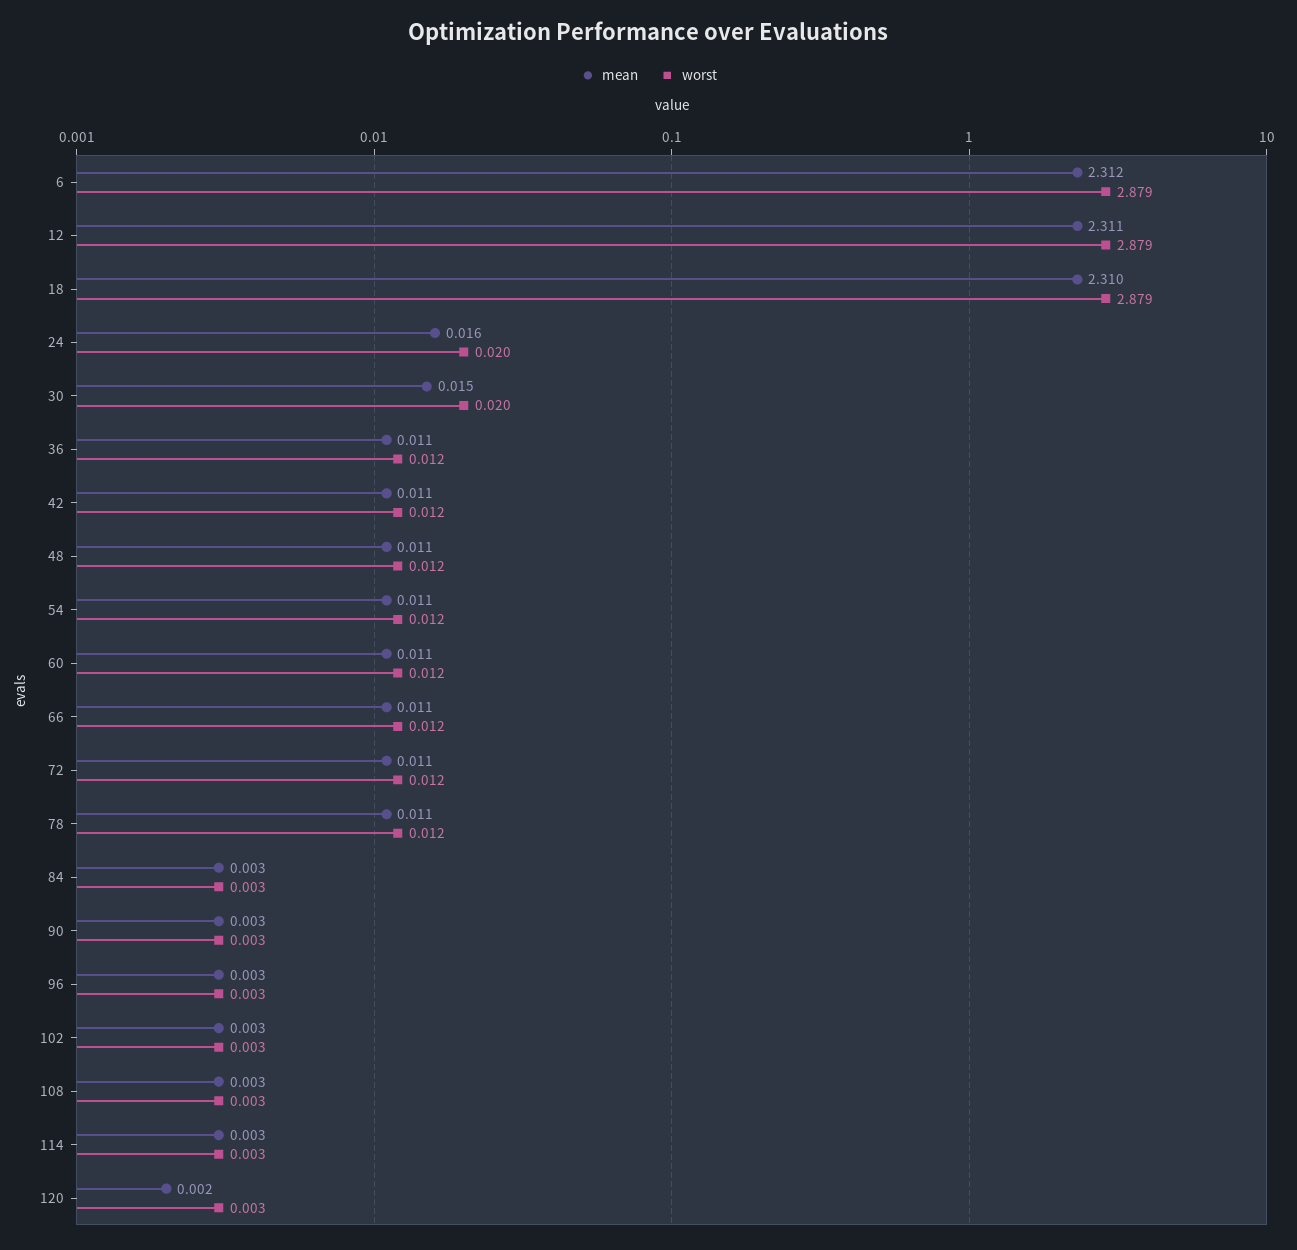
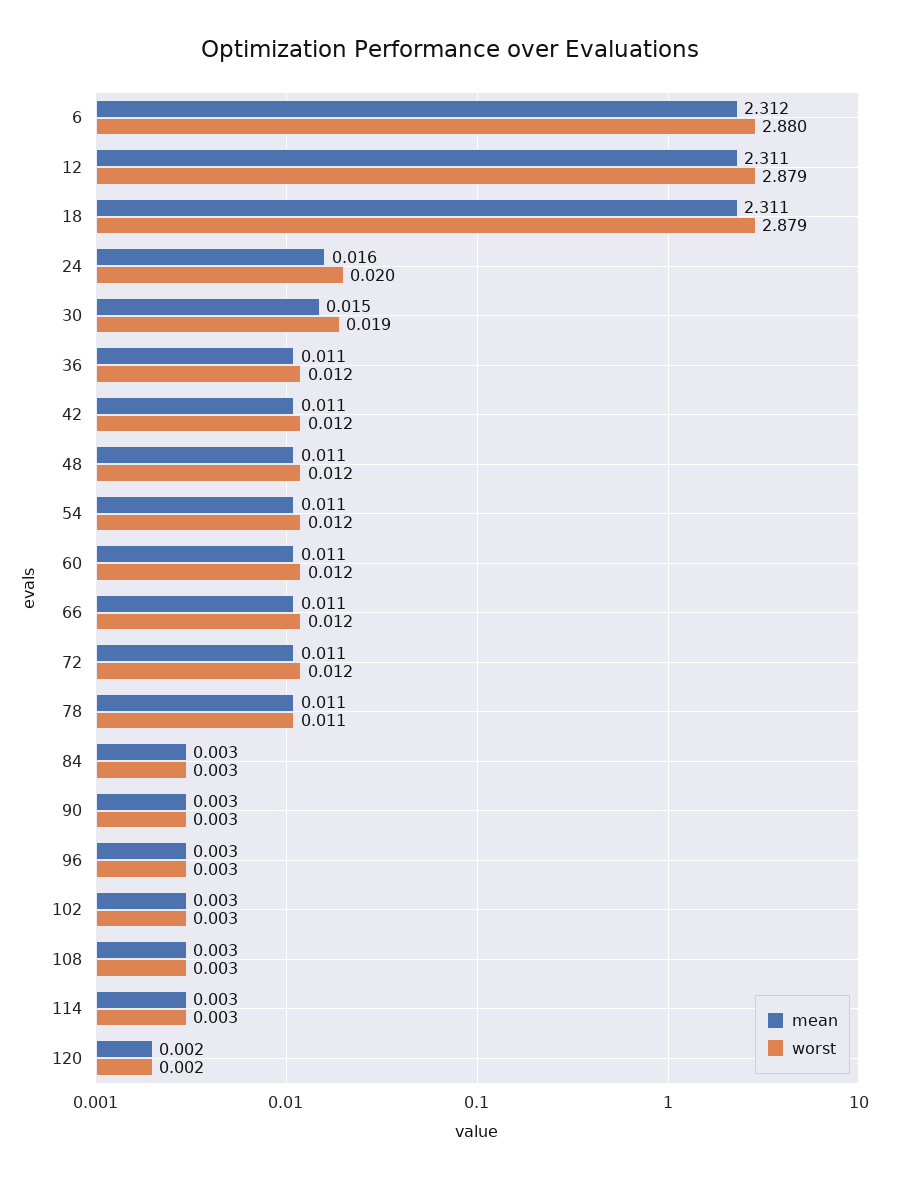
worst, 6: 2.879 -> 2.88
mean, 18: 2.31 -> 2.311
worst, 30: 0.02 -> 0.019
worst, 78: 0.012 -> 0.011
worst, 120: 0.003 -> 0.002

